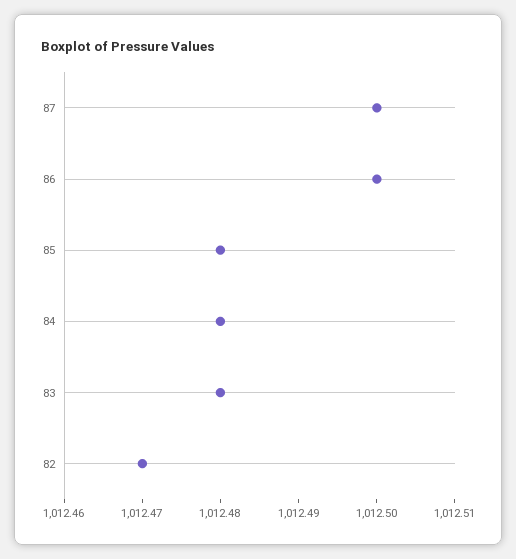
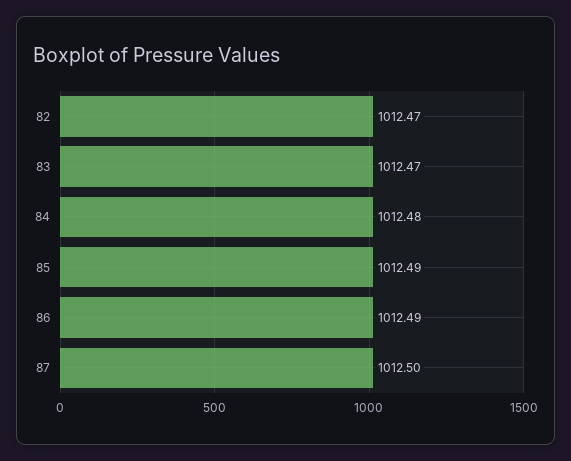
86: 1012.5 -> 1012.49
85: 1012.48 -> 1012.49
83: 1012.48 -> 1012.47

